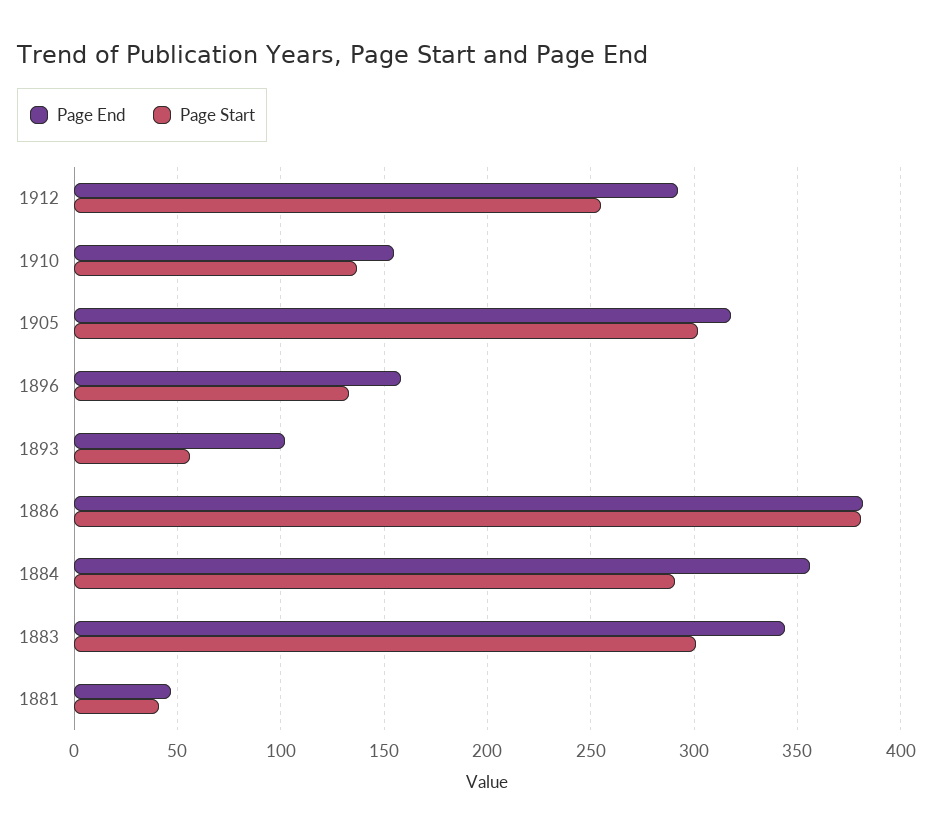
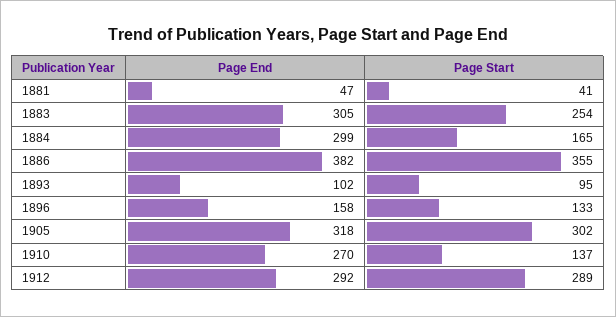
Page Start, 1912: 255 -> 289
Page End, 1910: 155 -> 270
Page Start, 1893: 55 -> 95
Page Start, 1886: 380 -> 355
Page End, 1884: 355 -> 299
Page Start, 1884: 290 -> 165
Page End, 1883: 345 -> 305
Page Start, 1883: 300 -> 254

